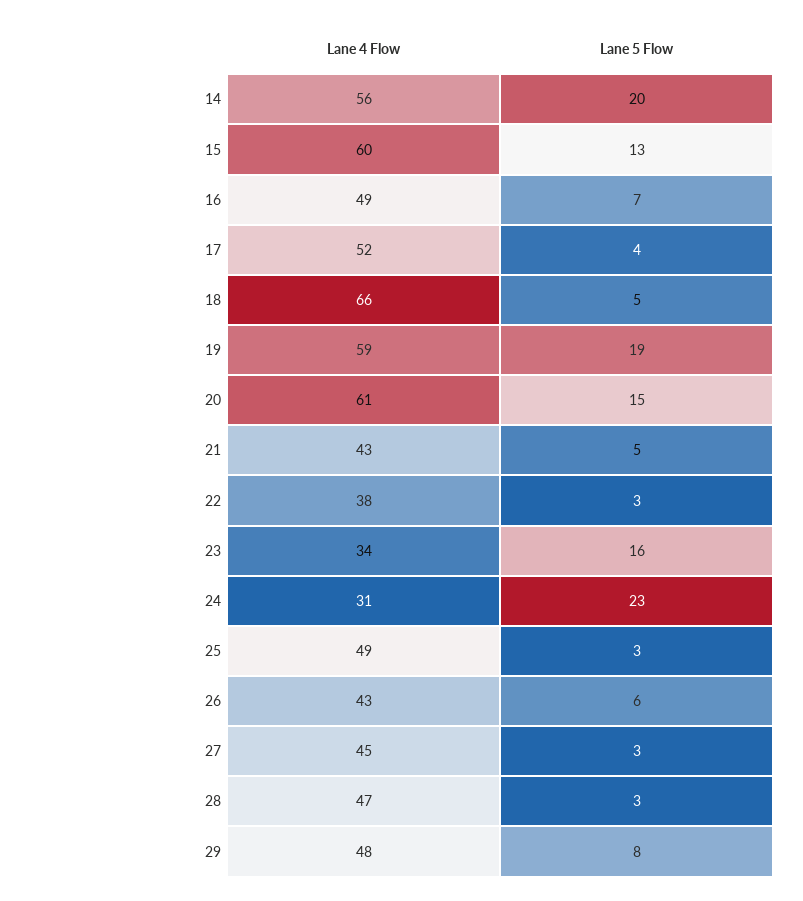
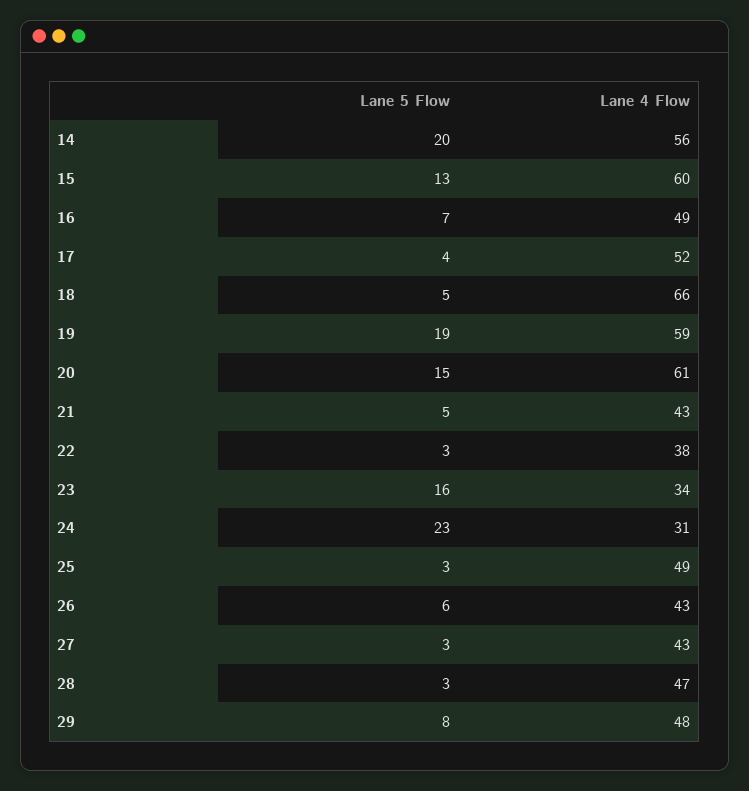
Lane 4 Flow, 27: 45 -> 43

